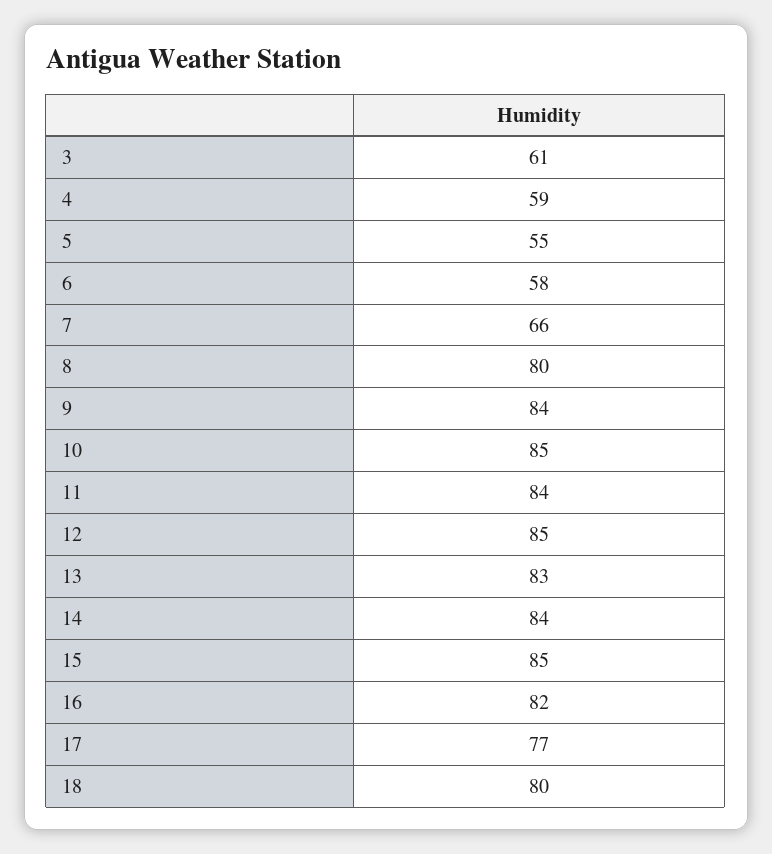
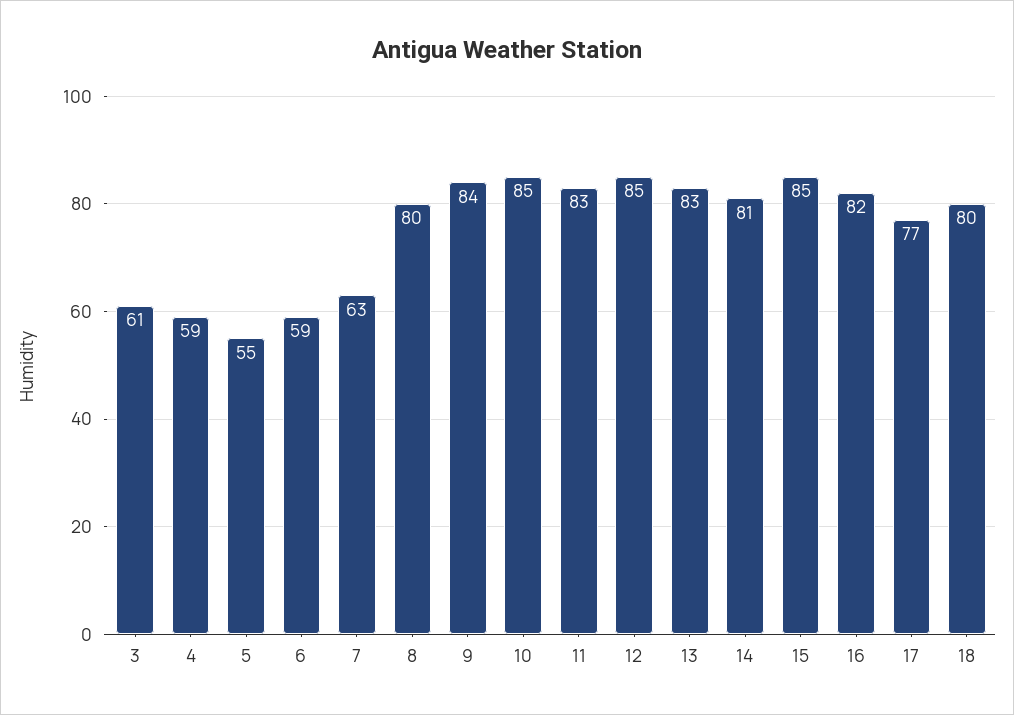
6: 58 -> 59
7: 66 -> 63
11: 84 -> 83
14: 84 -> 81

